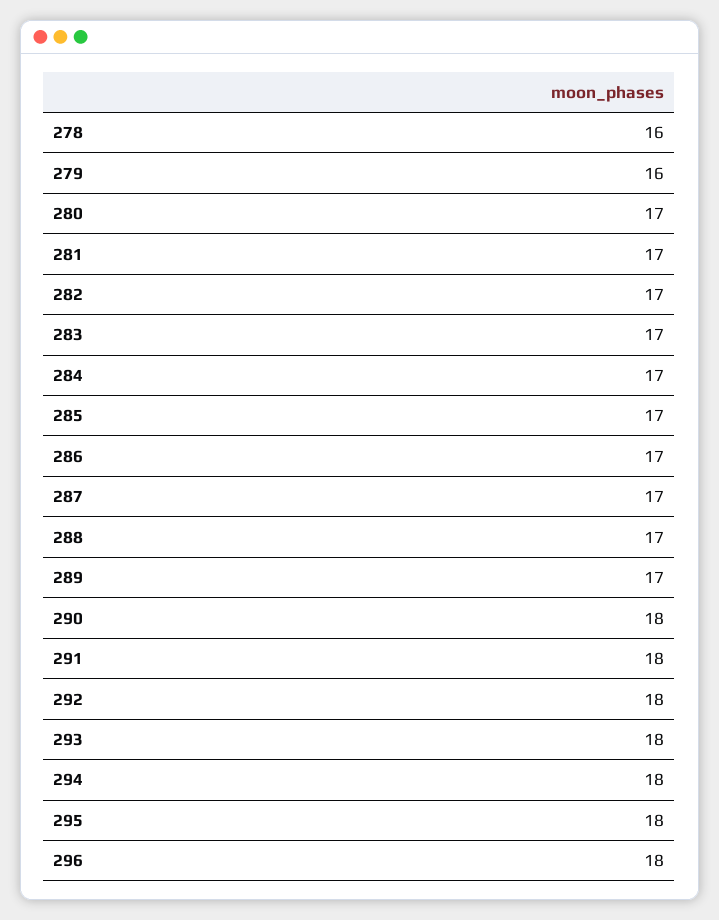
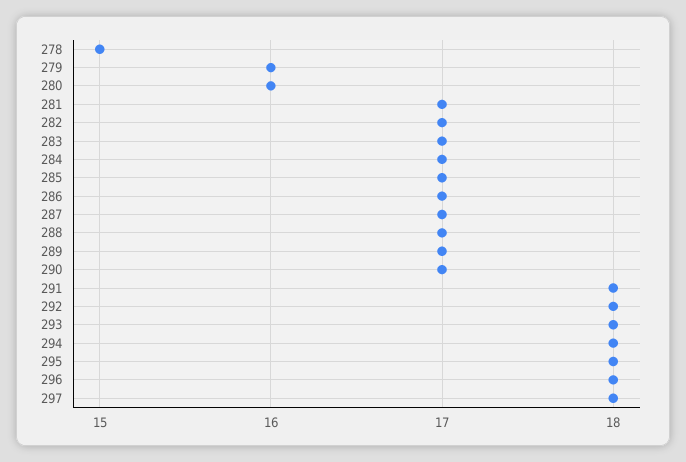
278: 16 -> 15
280: 17 -> 16
290: 18 -> 17
297: none -> 18

